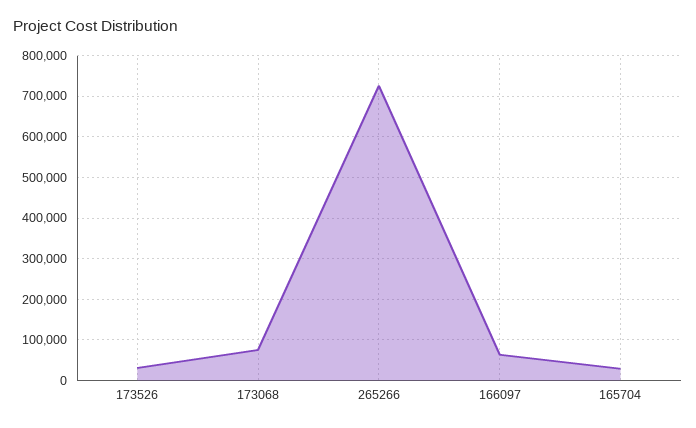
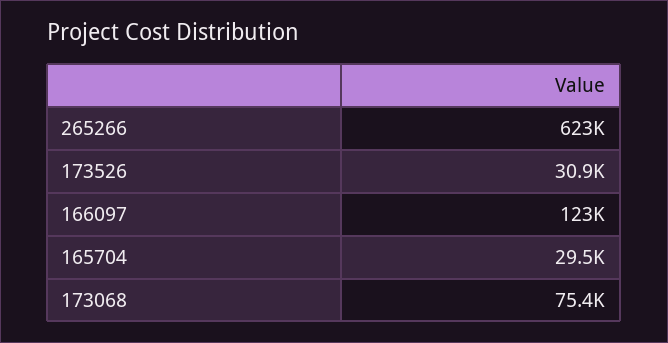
265266: 720000 -> 623000
166097: 60000 -> 123000

